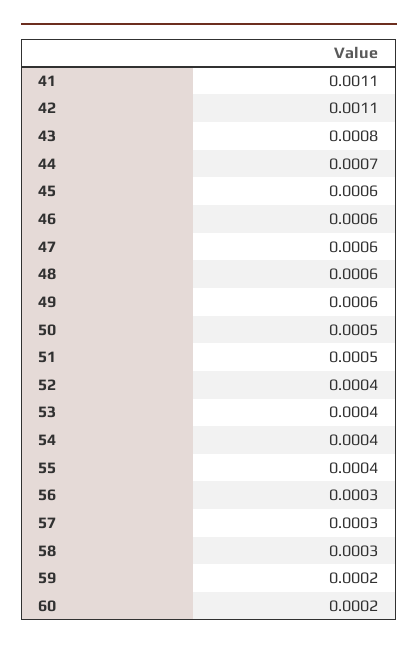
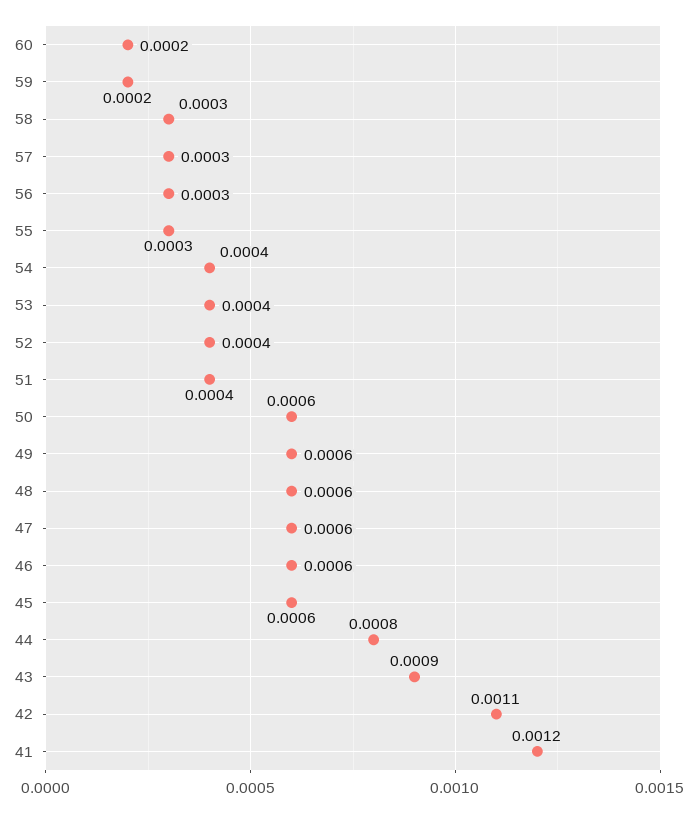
41: 0.0011 -> 0.0012
43: 0.0008 -> 0.0009
44: 0.0007 -> 0.0008
50: 0.0005 -> 0.0006
51: 0.0005 -> 0.0004
55: 0.0004 -> 0.0003

